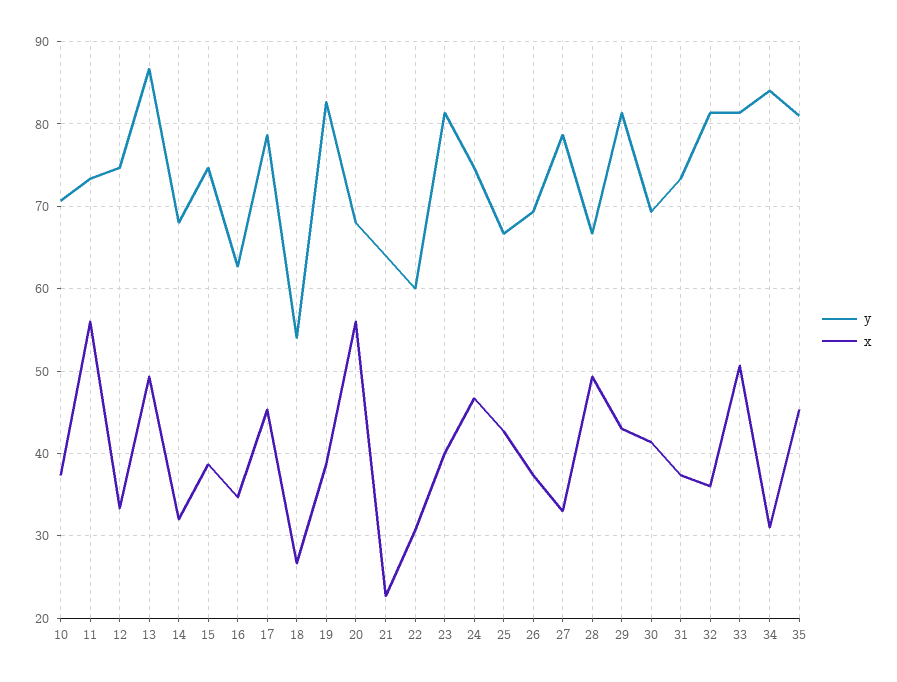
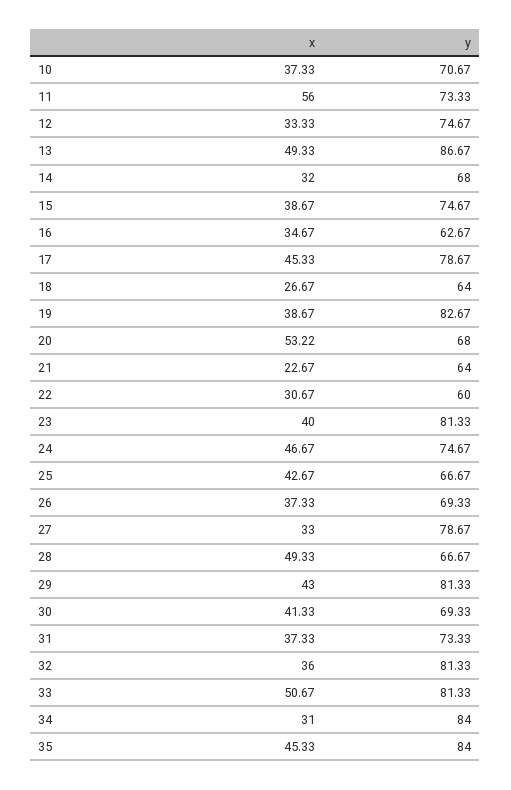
y, 18: 54 -> 64
x, 20: 56 -> 53.22
y, 35: 81 -> 84

